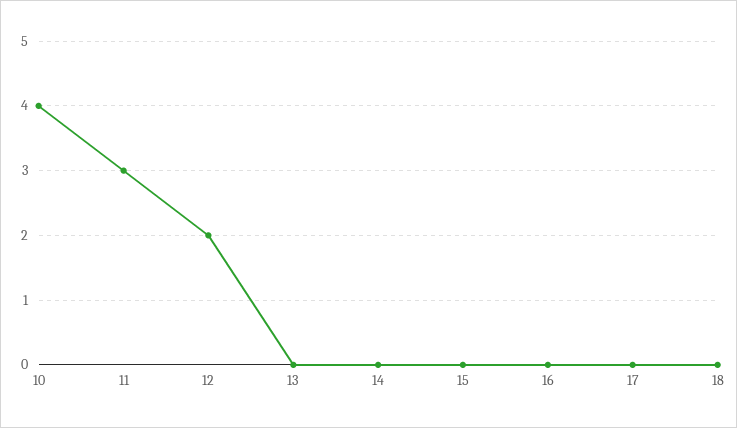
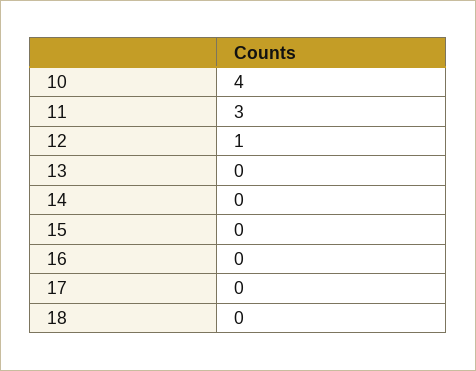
12: 2 -> 1

